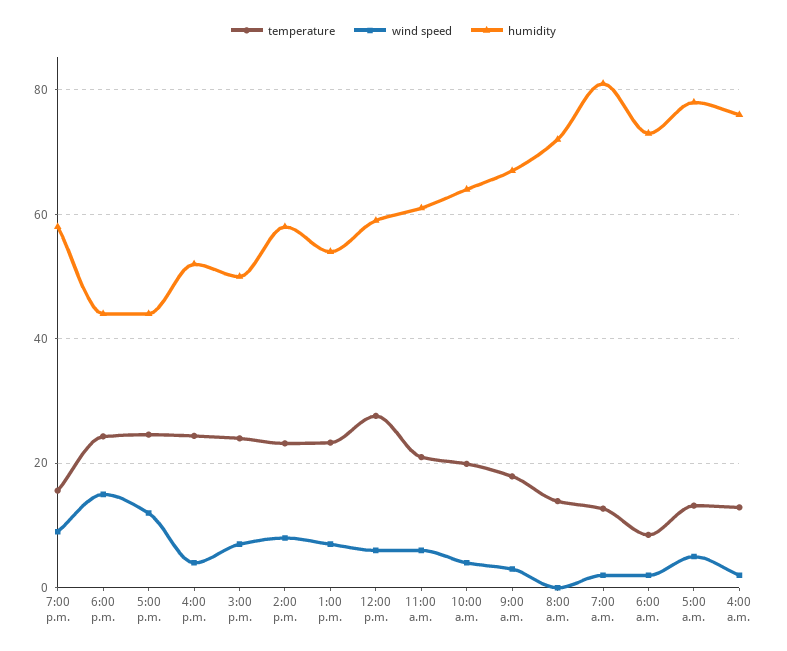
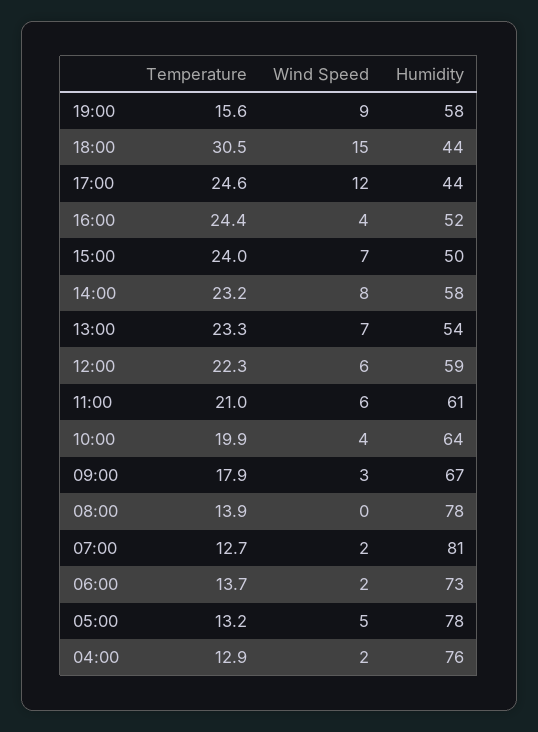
temperature, 6:00 p.m.: 24 -> 30.5
temperature, 12:00 p.m.: 28 -> 22.3
humidity, 8:00 a.m.: 72 -> 78
temperature, 6:00 a.m.: 8 -> 13.7

